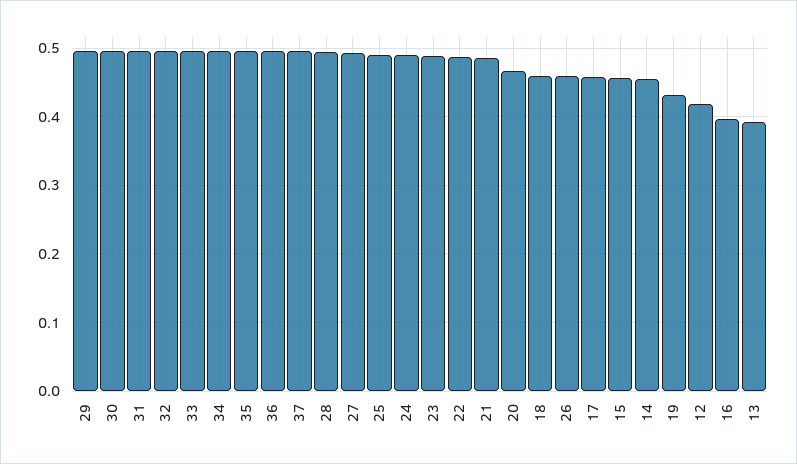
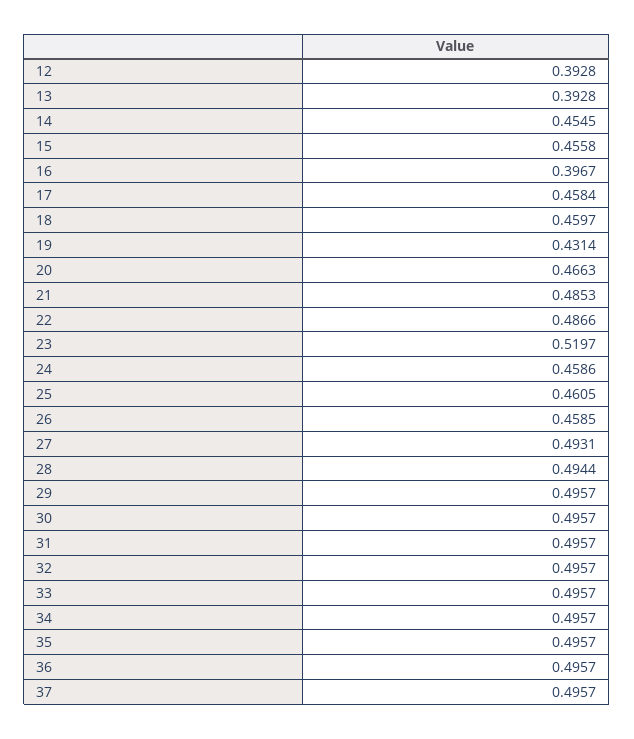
25: 0.49 -> 0.4605
24: 0.49 -> 0.4586
23: 0.49 -> 0.5197
12: 0.42 -> 0.3928

